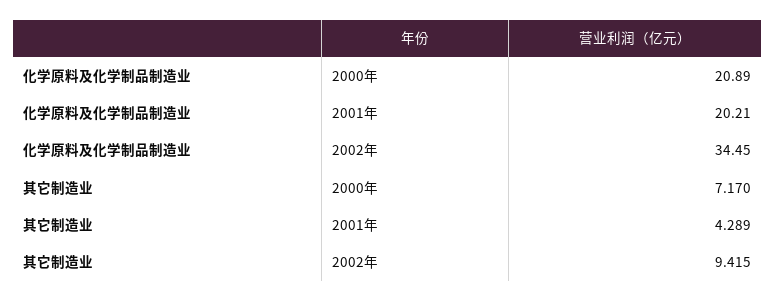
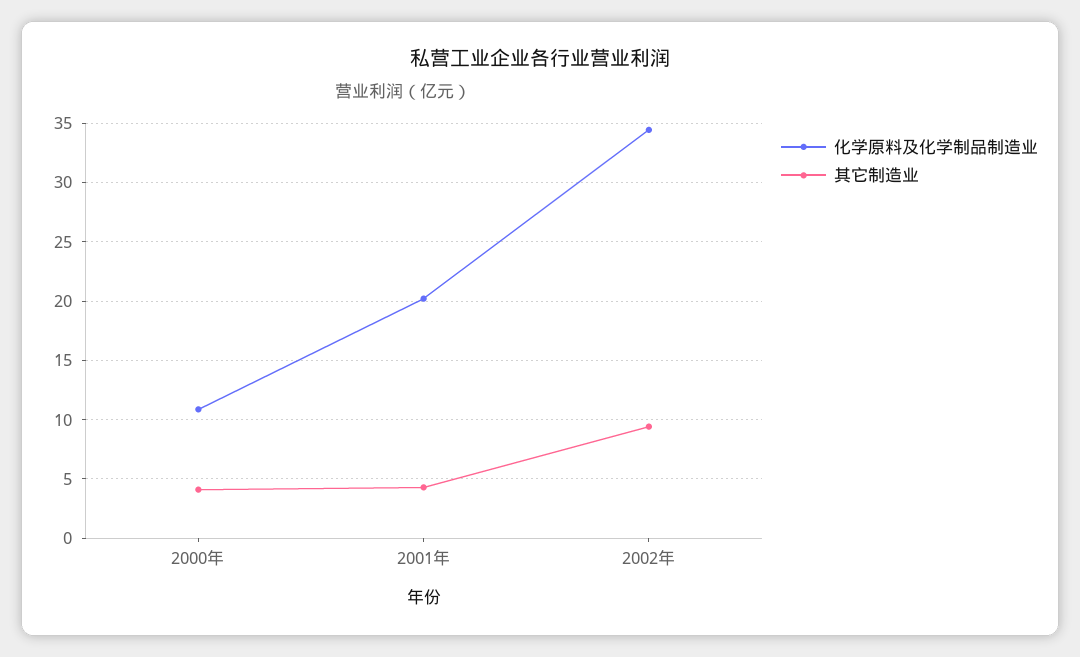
化学原料及化学制品制造业, 2000年: 20.89 -> 11
其它制造业, 2000年: 7.17 -> 4

